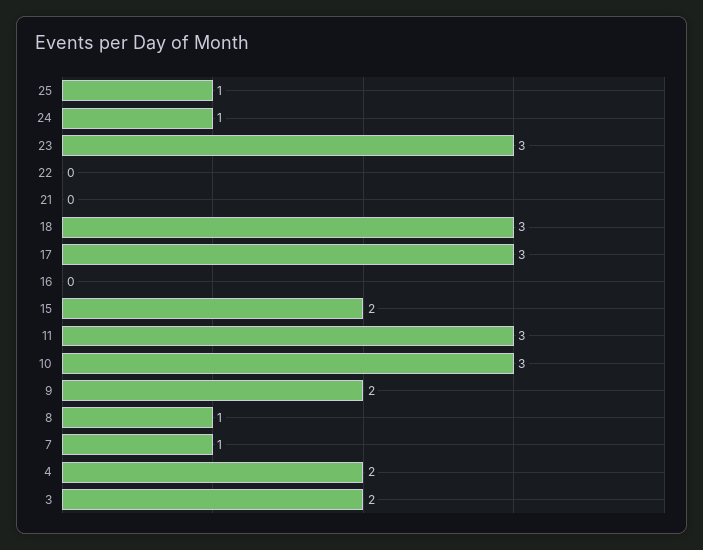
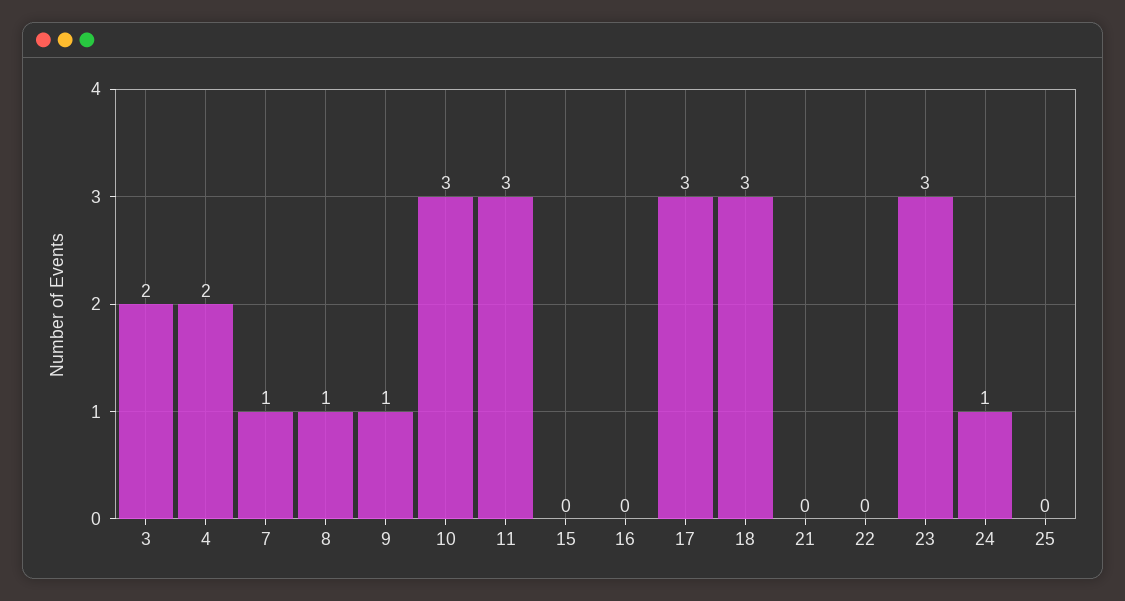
25: 1 -> 0
15: 2 -> 0
9: 2 -> 1

